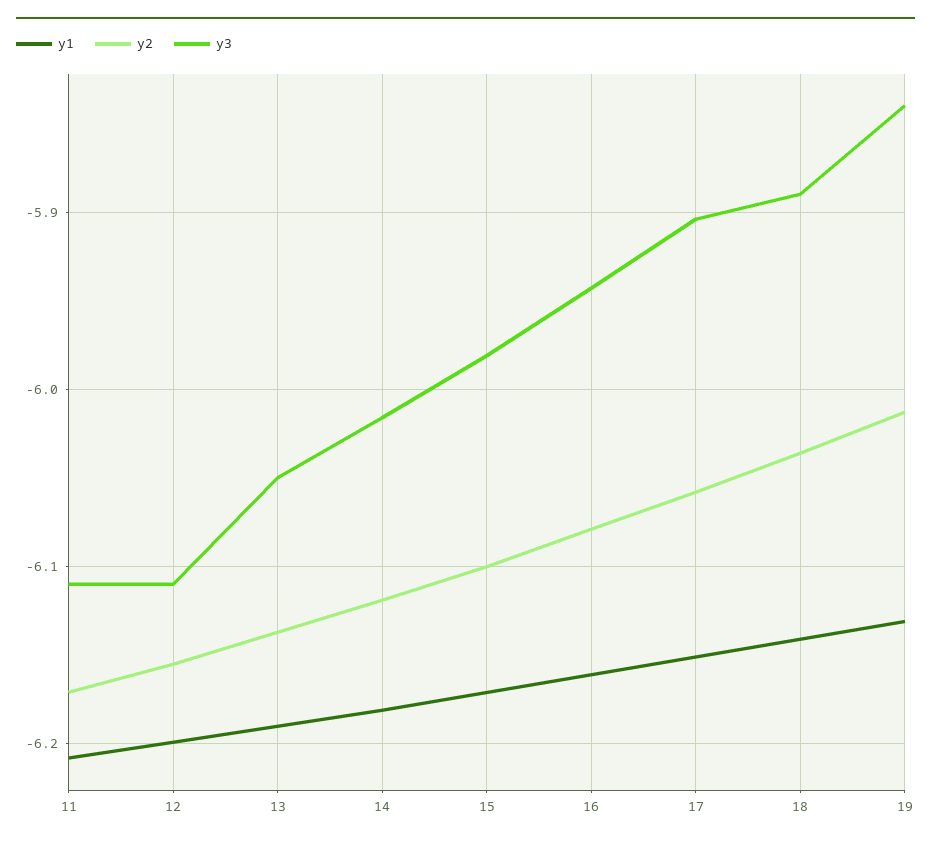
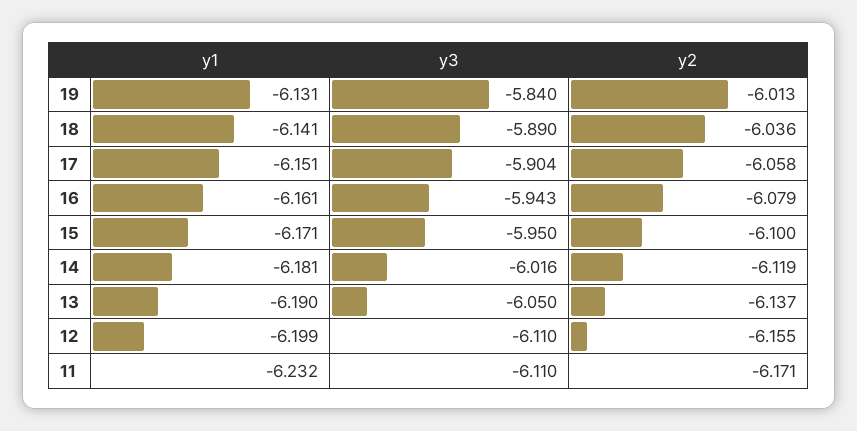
y1, 11: -6.21 -> -6.232
y3, 15: -5.98 -> -5.95

